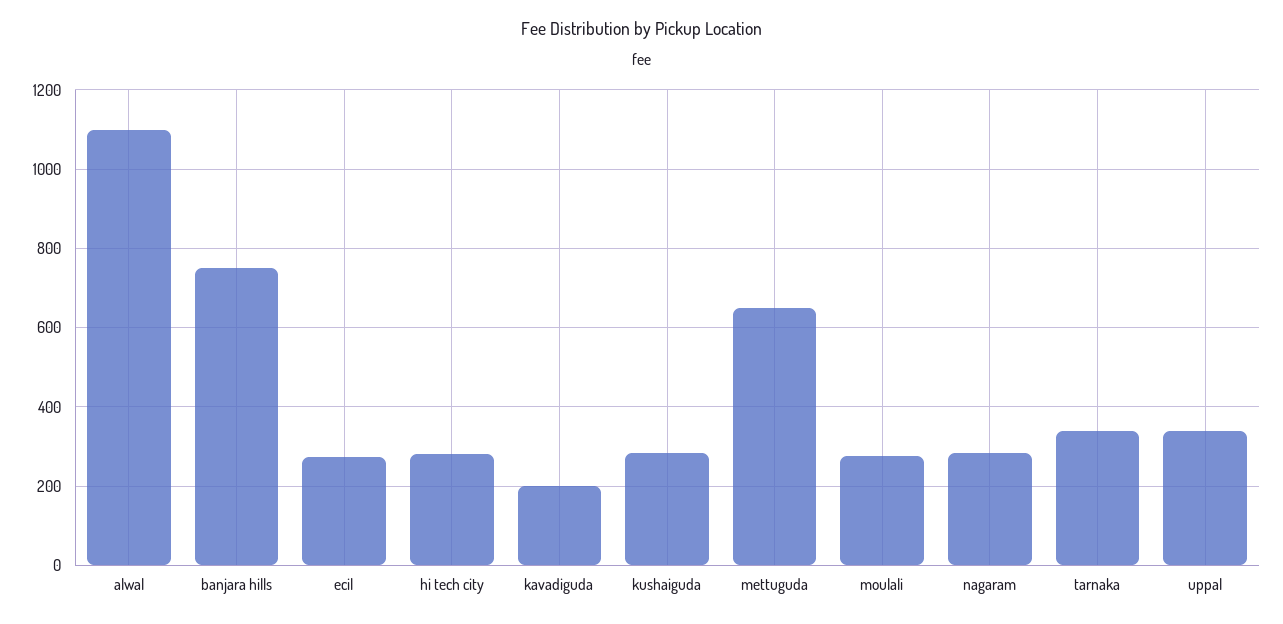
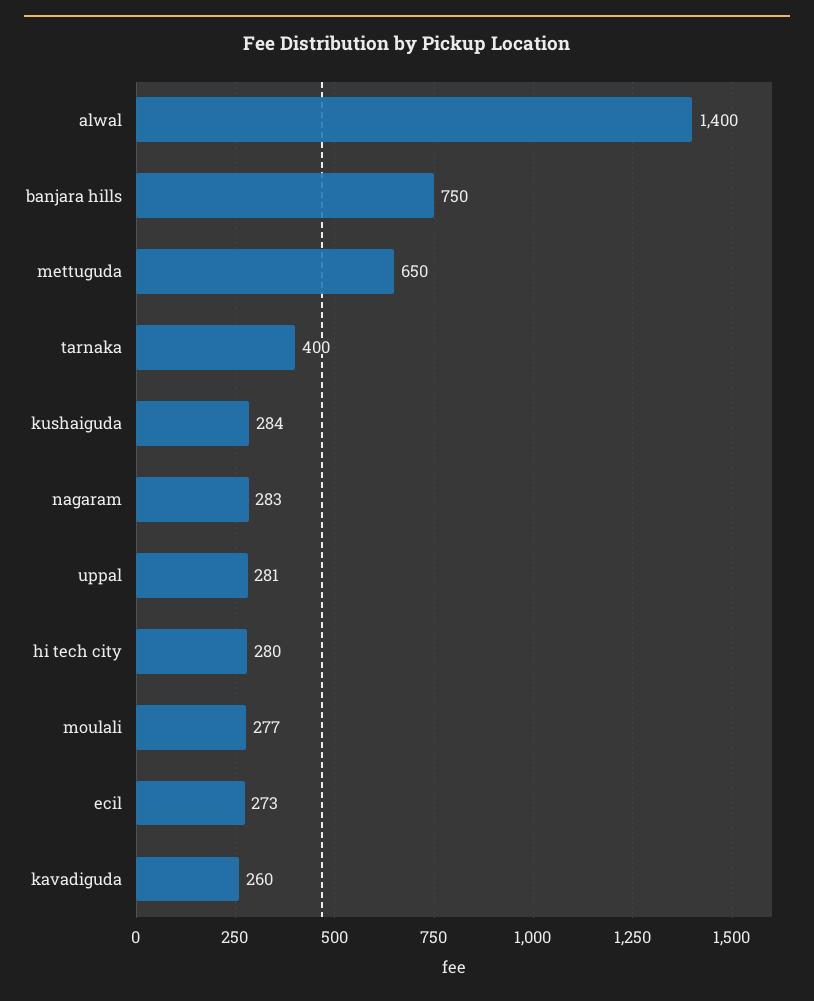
alwal: 1100 -> 1400
kavadiguda: 200 -> 260
tarnaka: 340 -> 400
uppal: 340 -> 281

